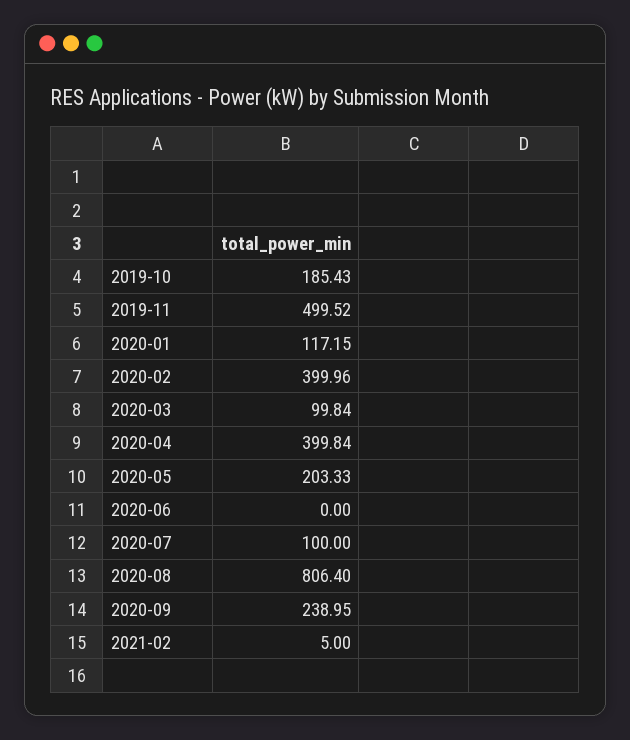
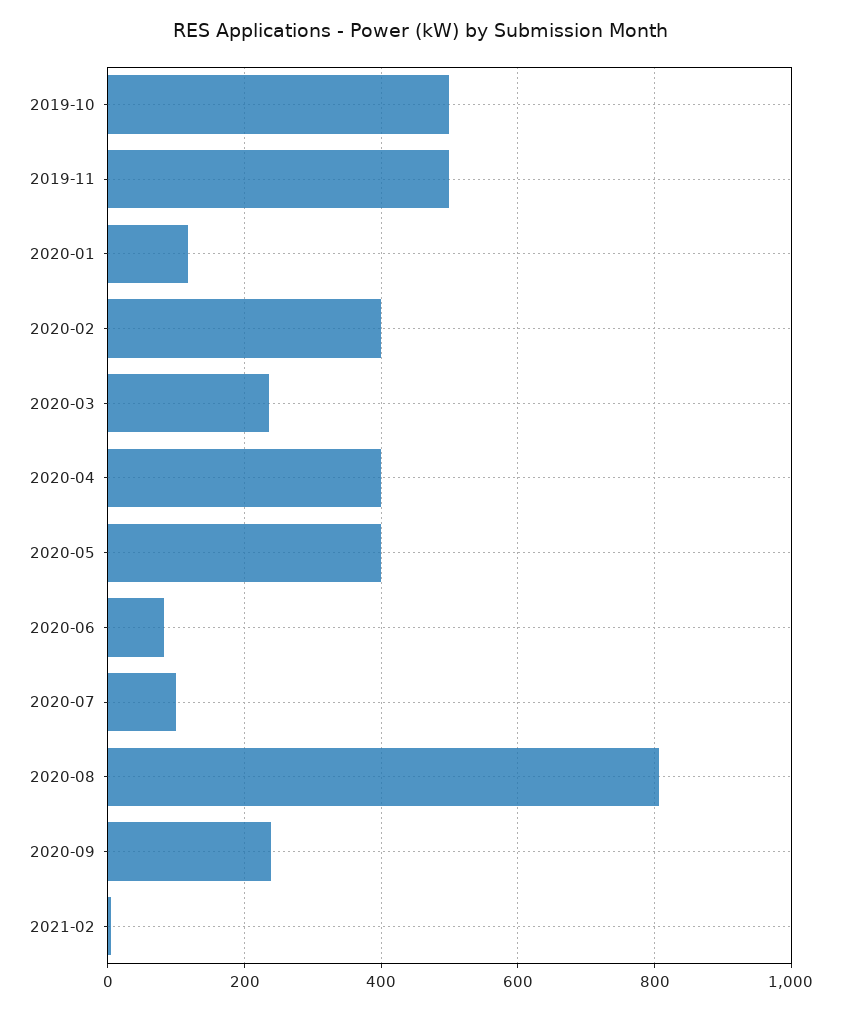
2019-10: 185.43 -> 500
2020-03: 99.84 -> 240
2020-05: 203.33 -> 400
2020-06: 0 -> 80

